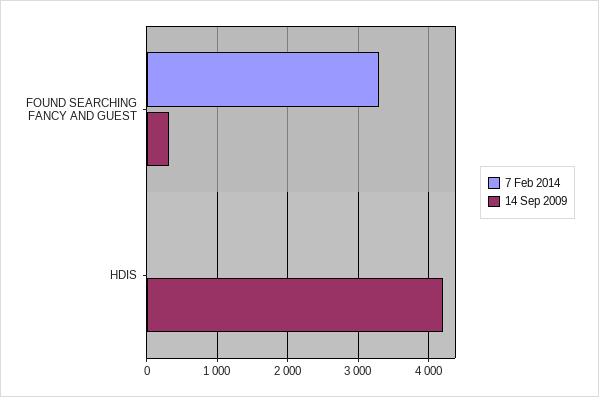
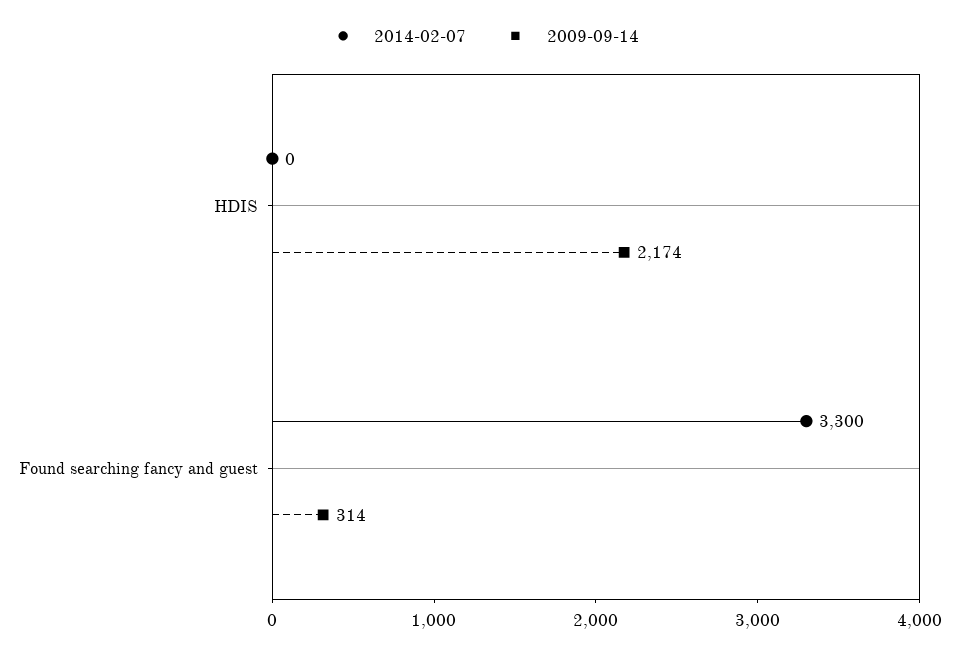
14 Sep 2009, HDIS: 4200 -> 2174

